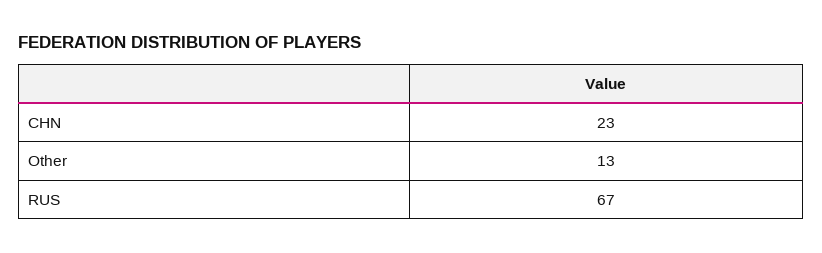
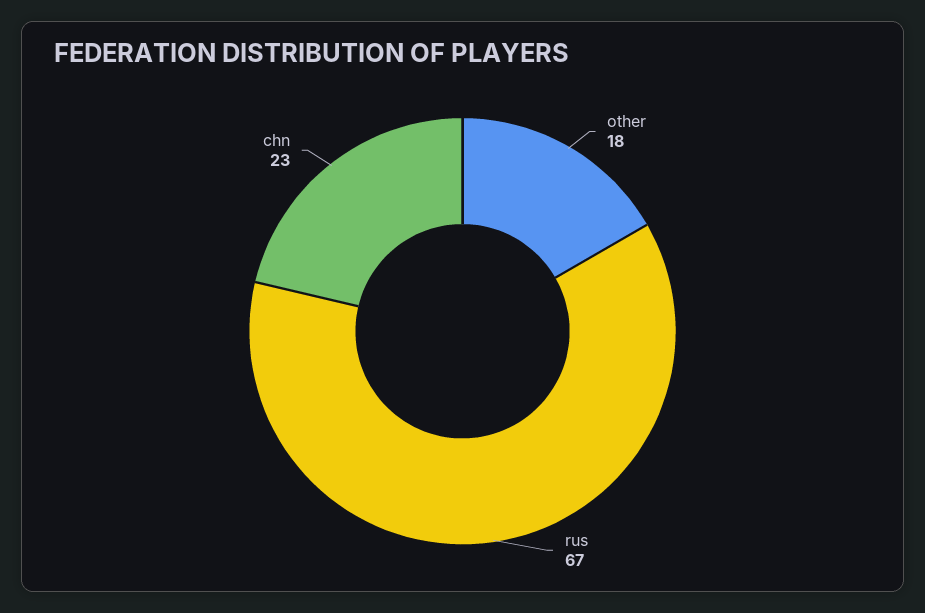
Other: 13 -> 18

